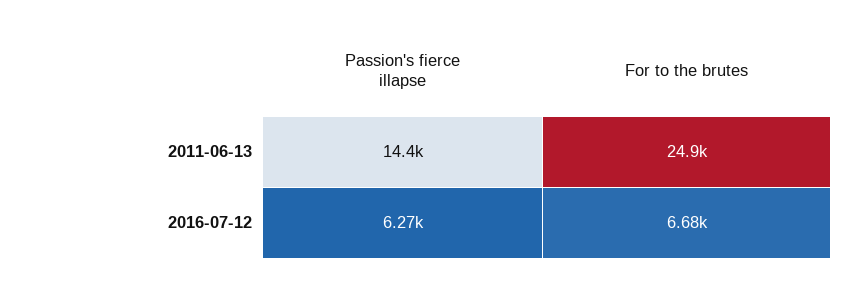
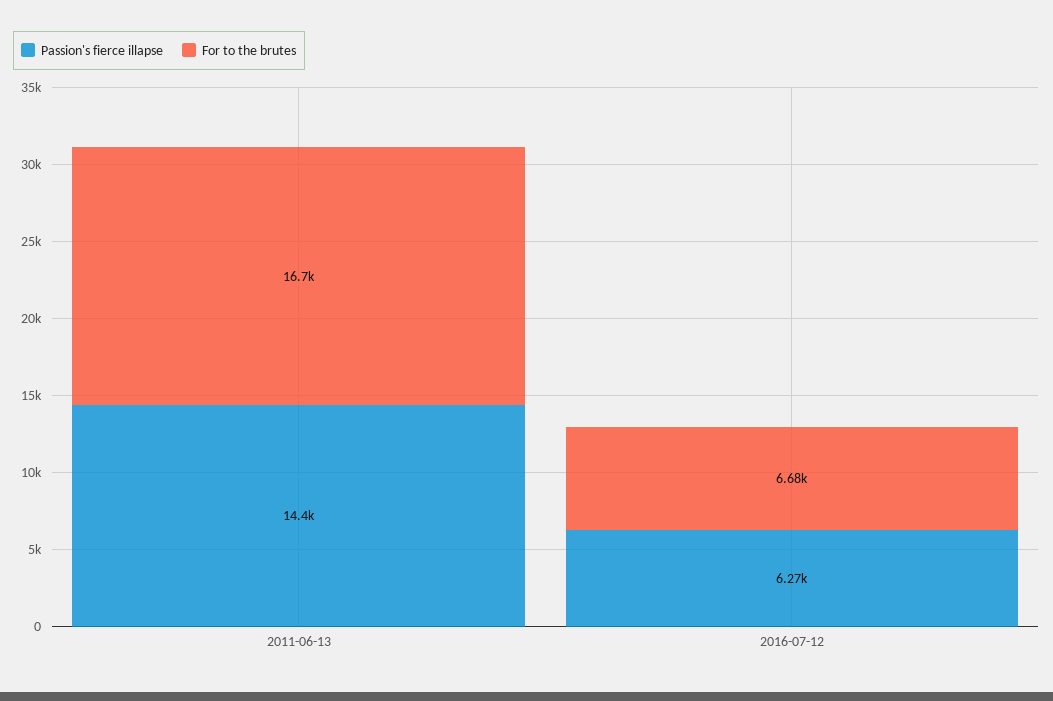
For to the brutes, 2011-06-13: 24900 -> 16700

